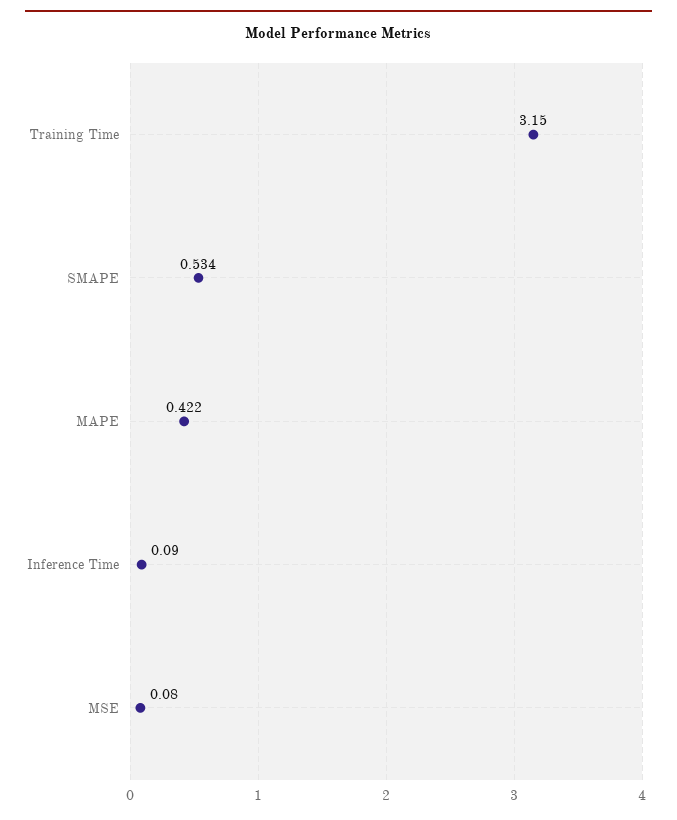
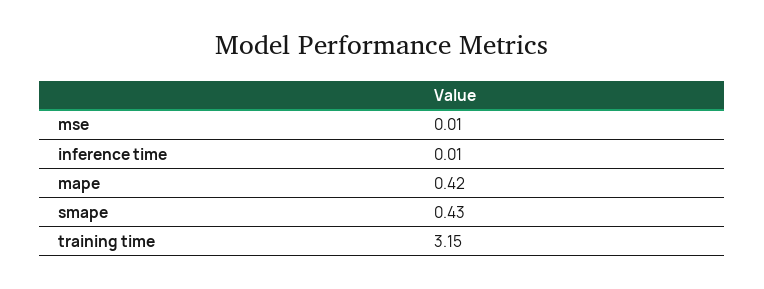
SMAPE: 0.534 -> 0.43
Inference Time: 0.09 -> 0.01
MSE: 0.08 -> 0.01

